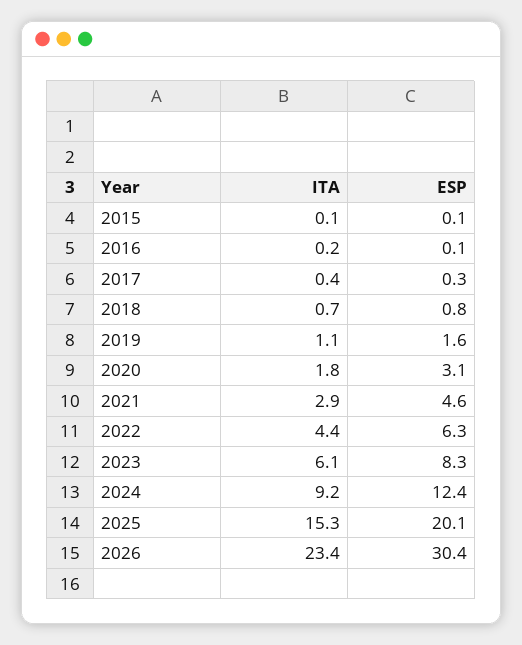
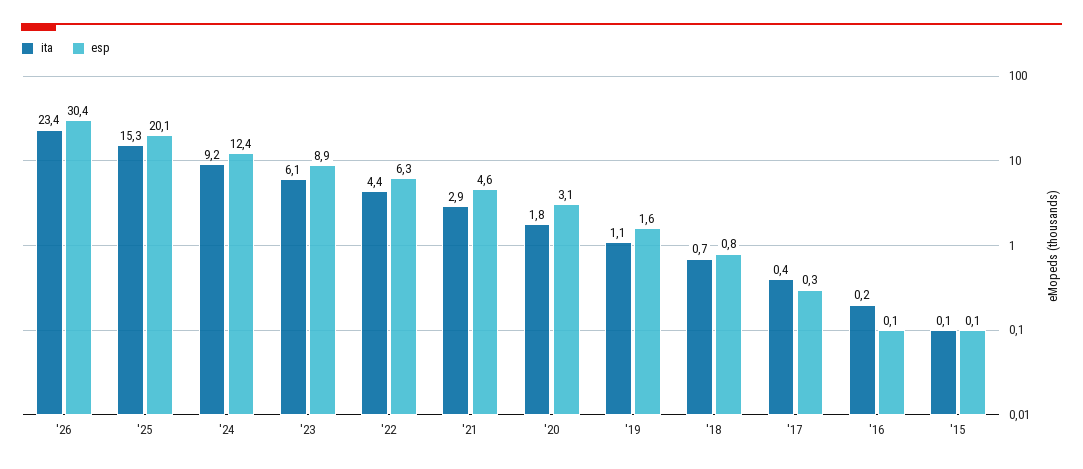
ESP, 2023: 8.3 -> 8.9

